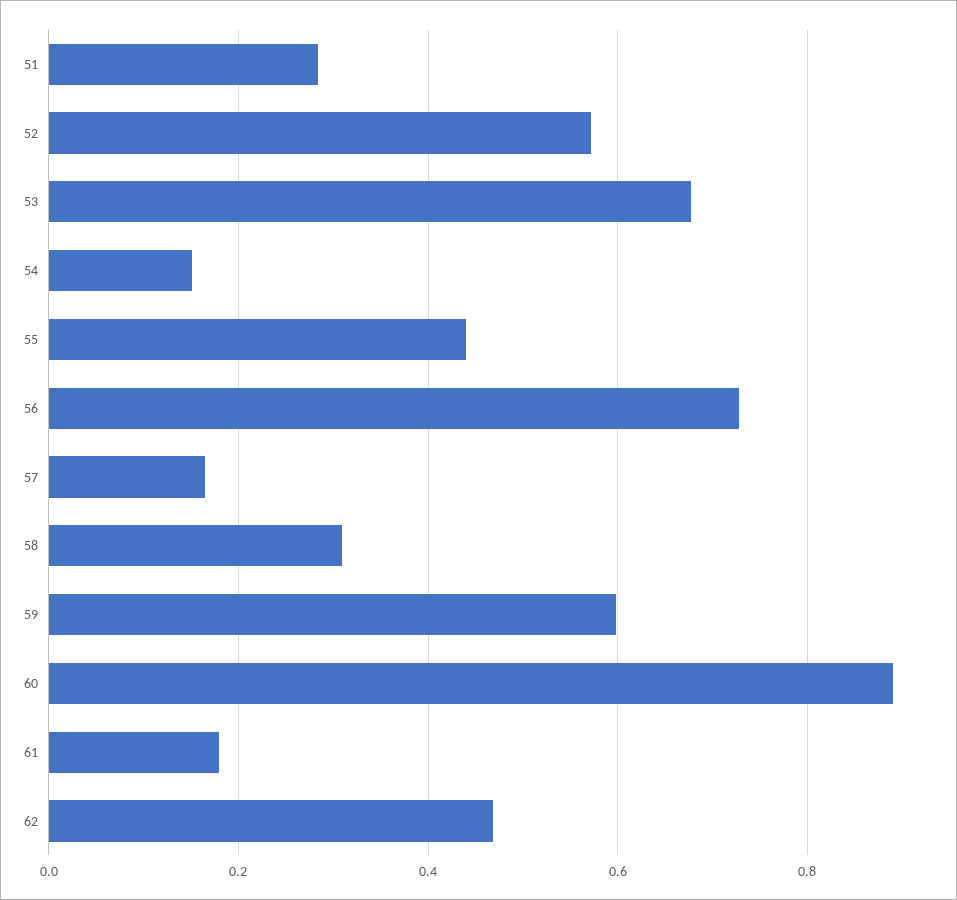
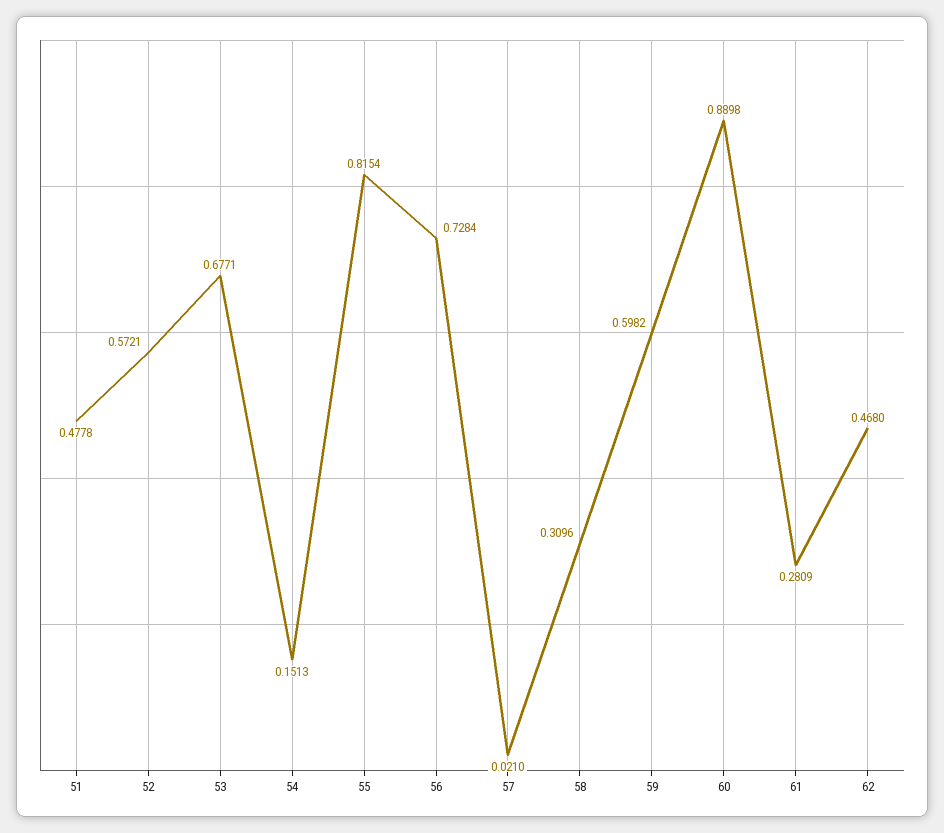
51: 0.28 -> 0.4778
55: 0.44 -> 0.8154
57: 0.16 -> 0.021
61: 0.18 -> 0.2809

